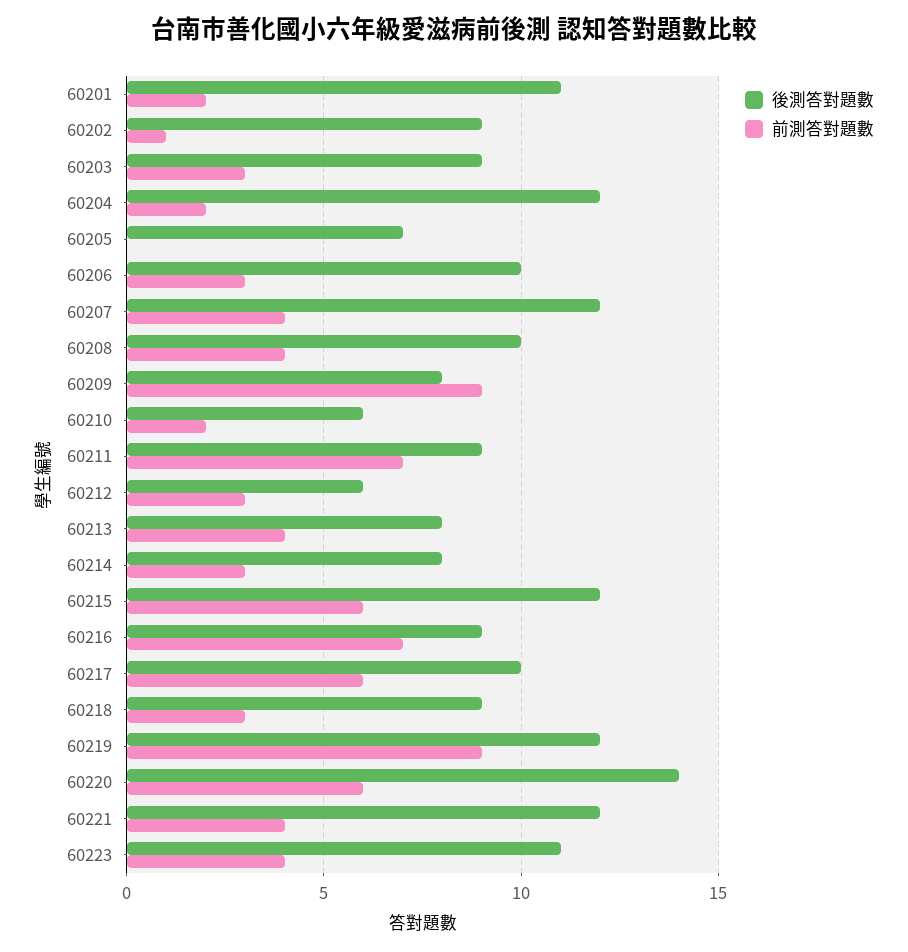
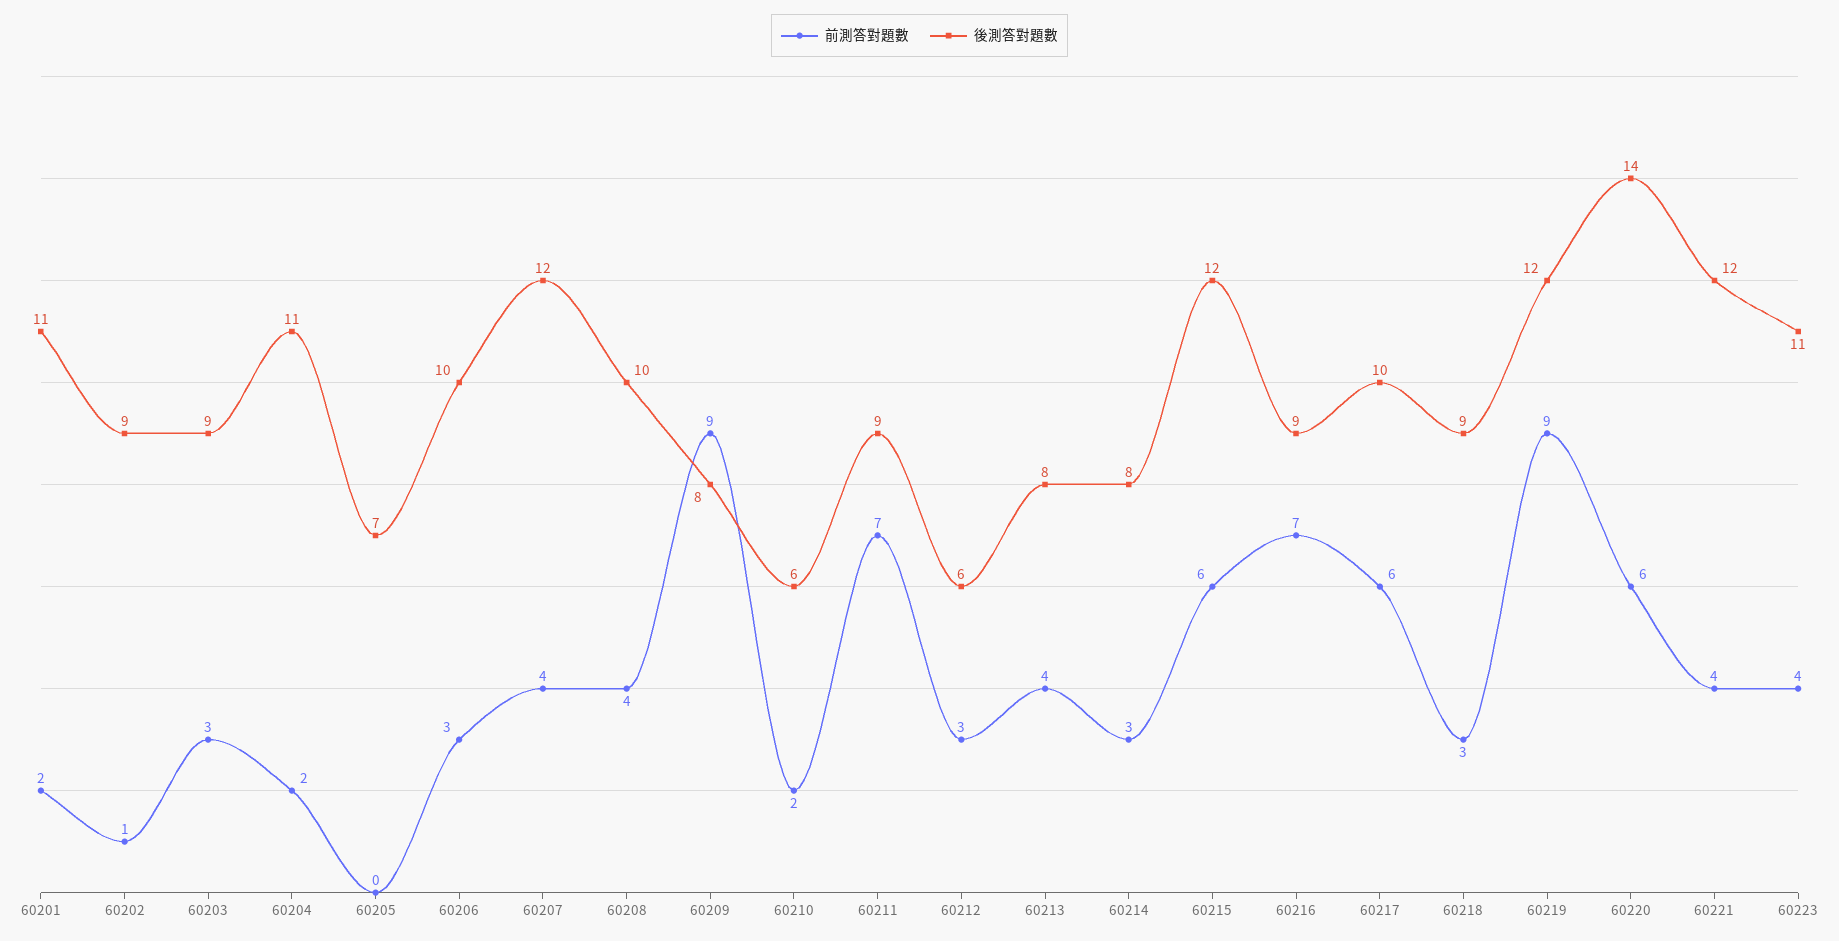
後測答對題數, 60204: 12 -> 11

